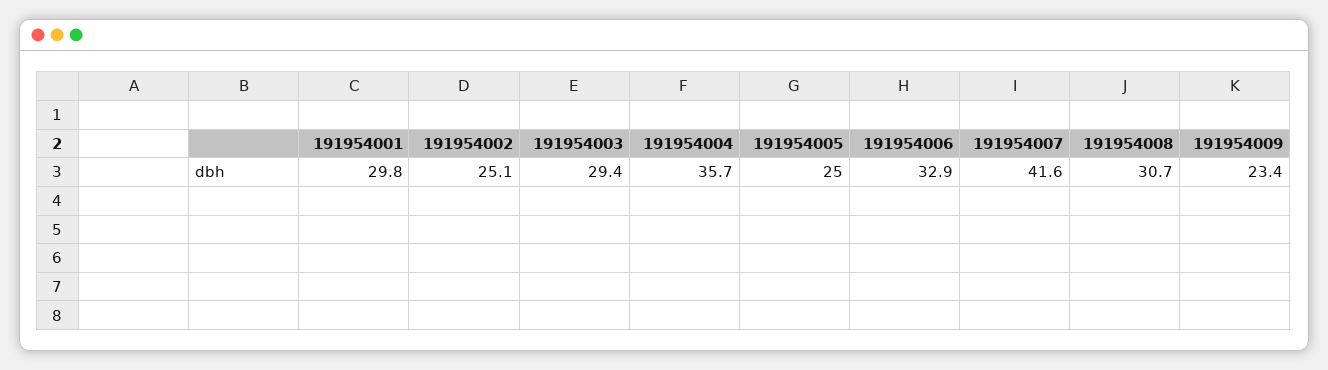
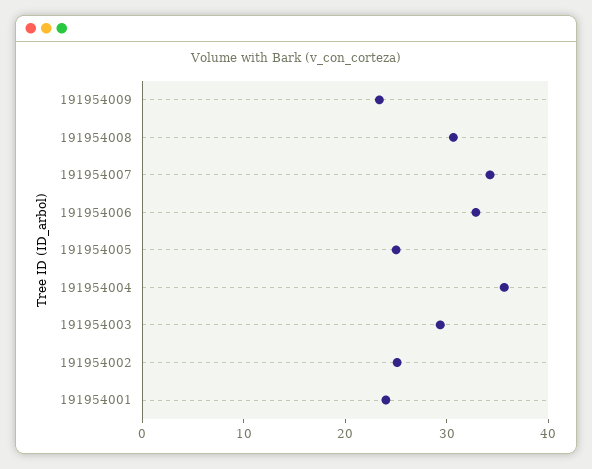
191954001: 29.8 -> 24
191954007: 41.6 -> 34

